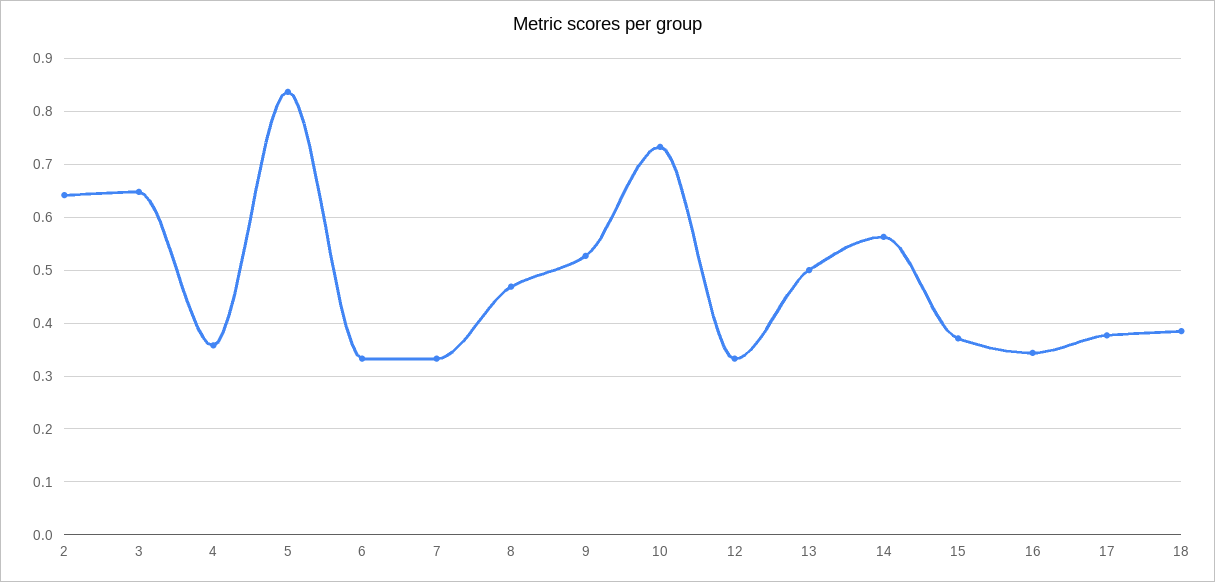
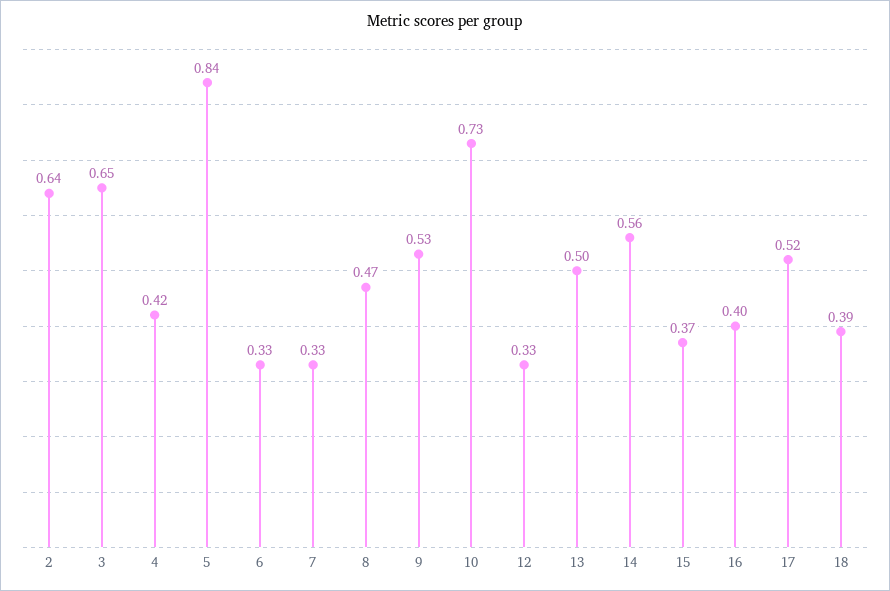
4: 0.36 -> 0.42
16: 0.34 -> 0.4
17: 0.38 -> 0.52

